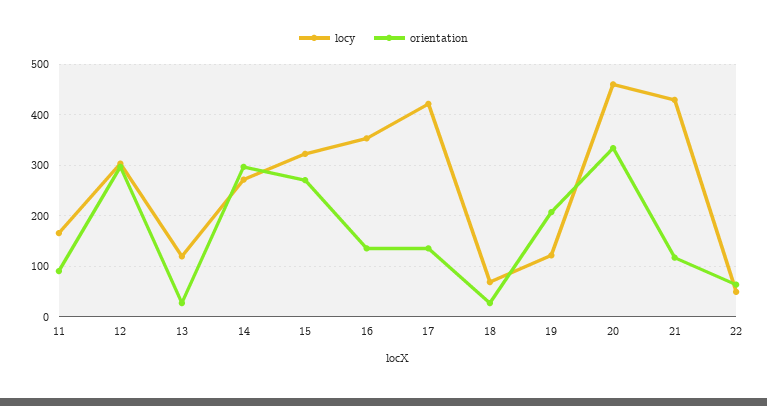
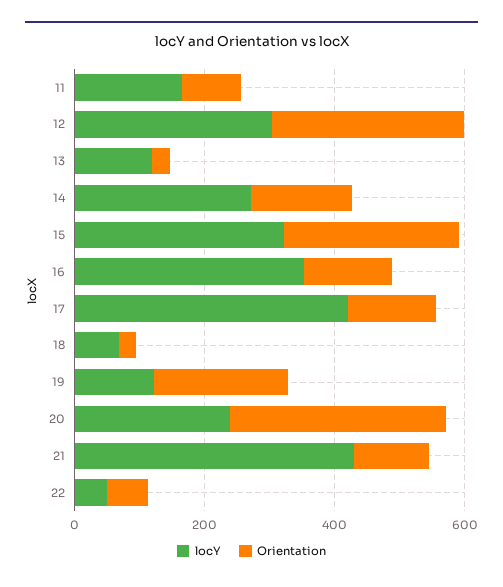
orientation, 14: 300 -> 150
locy, 20: 460 -> 250

